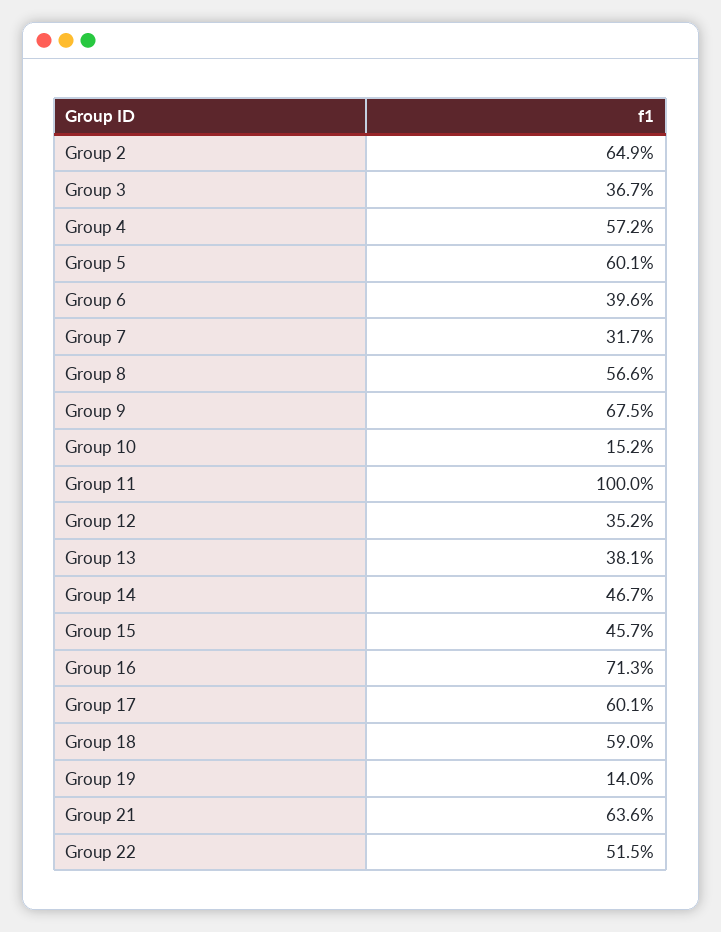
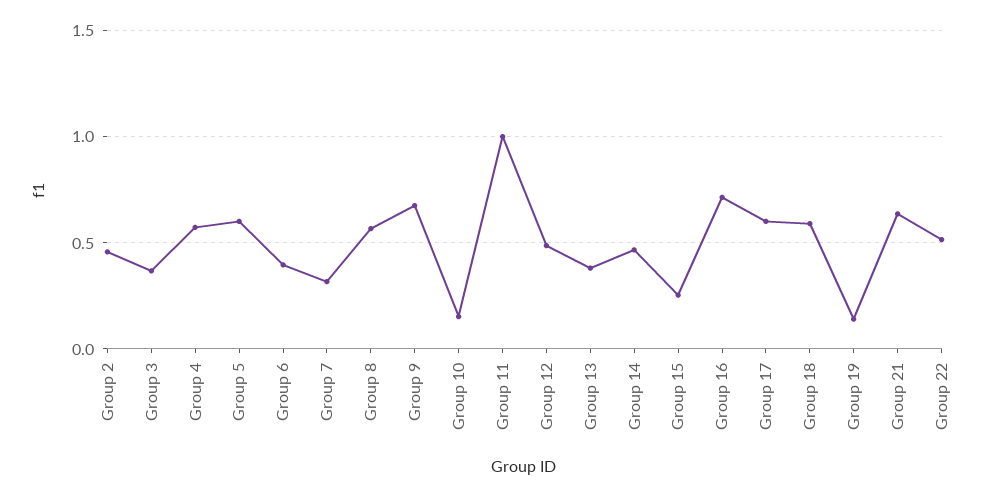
Group 2: 0.649 -> 0.45
Group 12: 0.352 -> 0.5
Group 15: 0.457 -> 0.25

